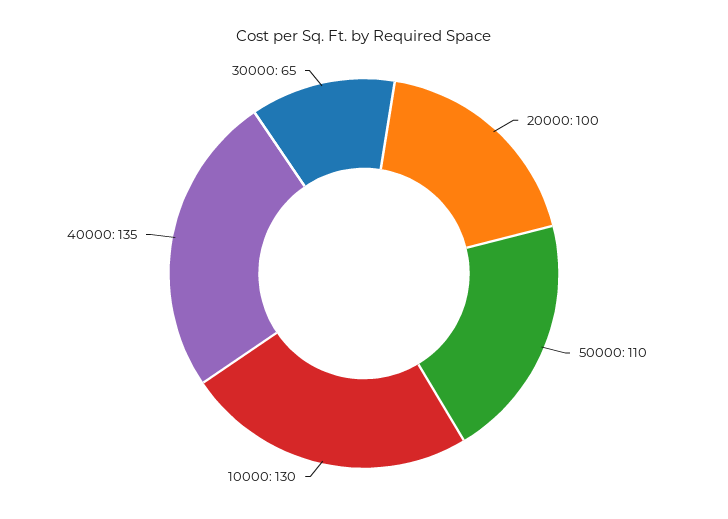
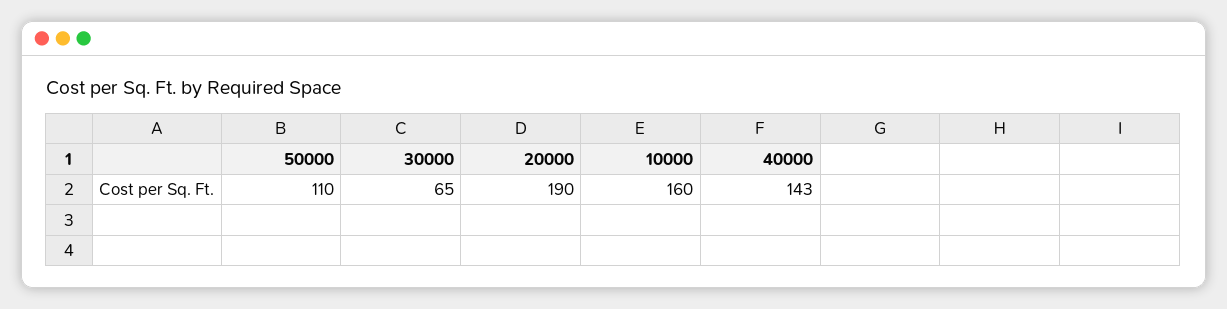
20000: 100 -> 190
10000: 130 -> 160
40000: 135 -> 143

